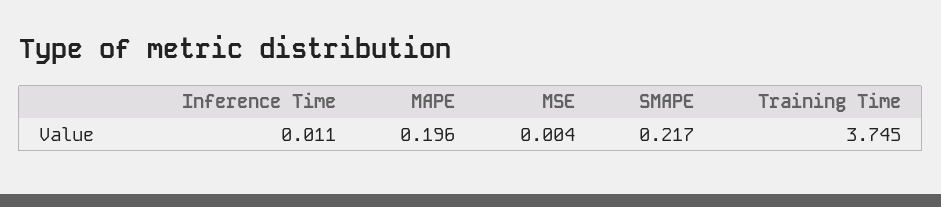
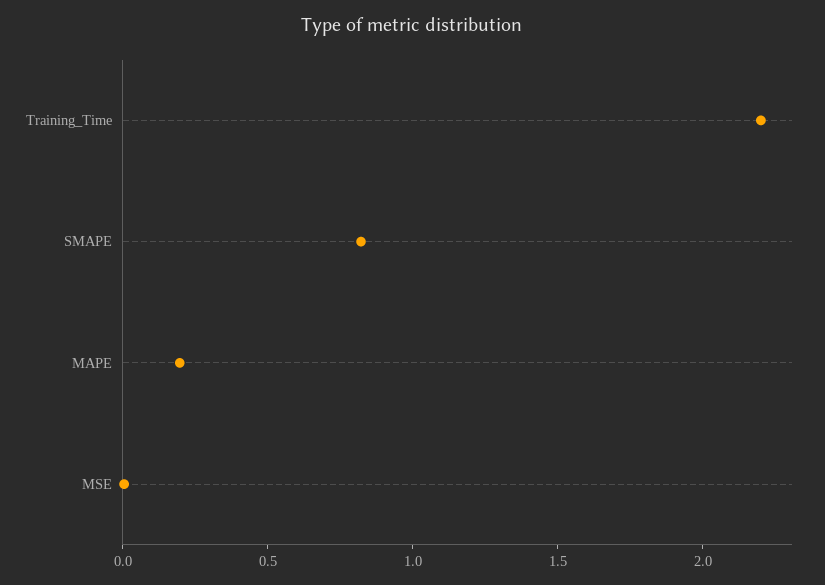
Inference Time: 0.011 -> none
SMAPE: 0.217 -> 0.8
Training Time: 3.745 -> 2.2

